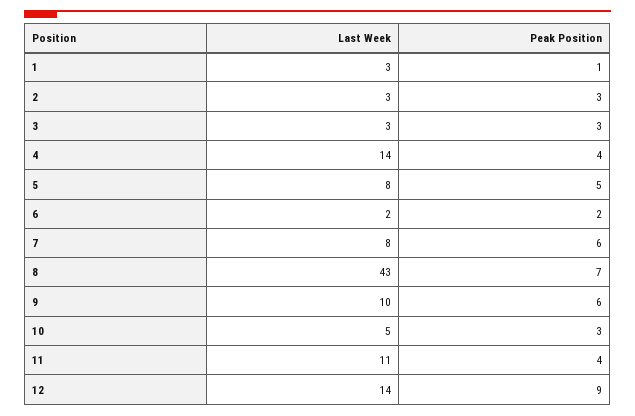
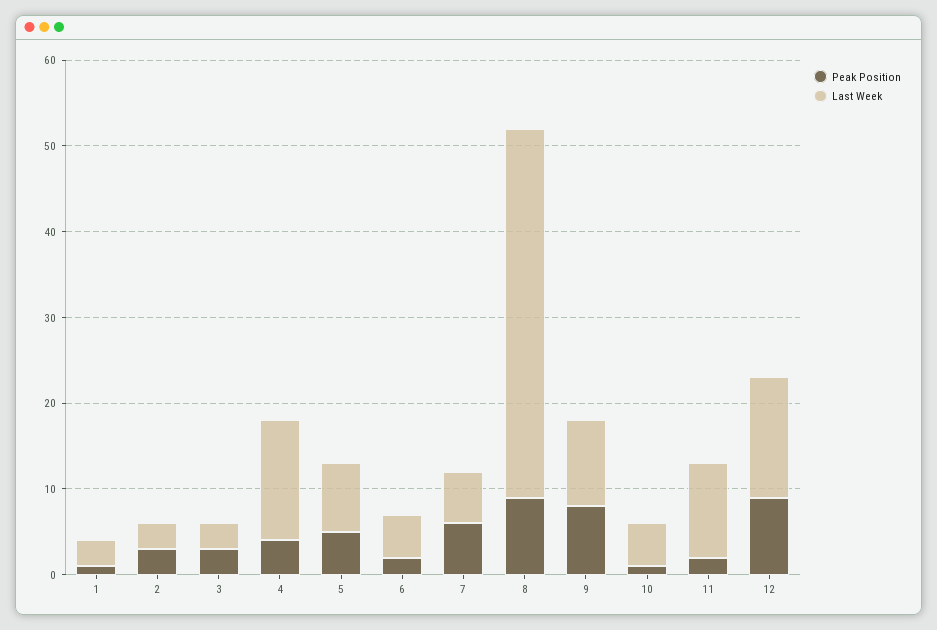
Last Week, 6: 2 -> 5
Last Week, 7: 8 -> 6
Peak Position, 8: 7 -> 9
Peak Position, 9: 6 -> 8
Peak Position, 10: 3 -> 1
Peak Position, 11: 4 -> 2

